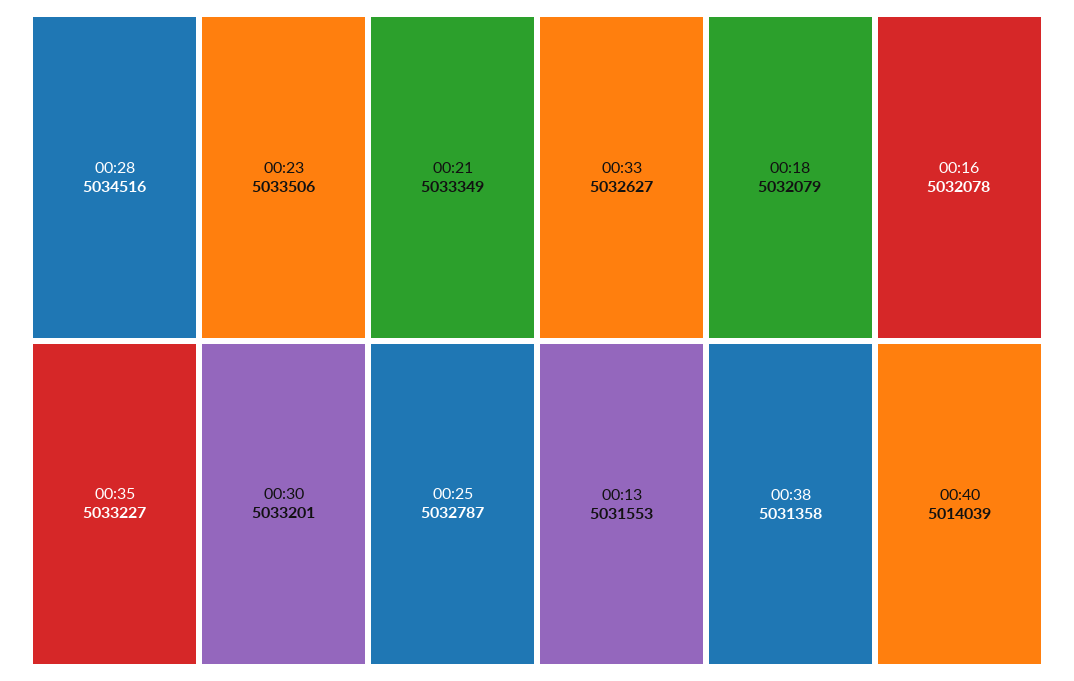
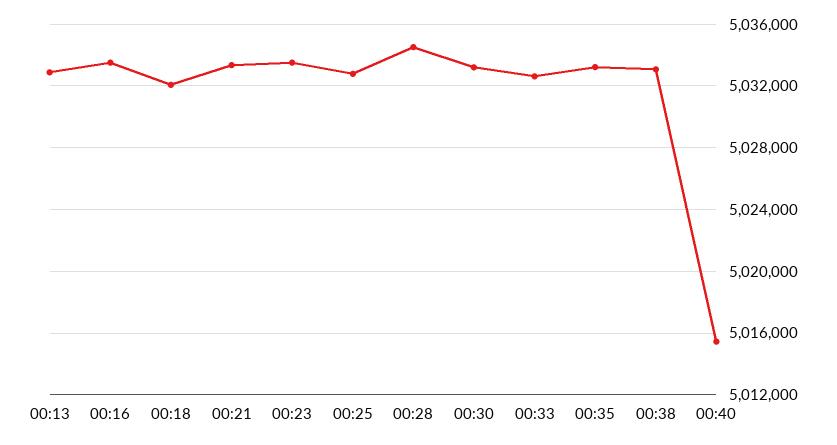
00:16: 5032078 -> 5033500
00:13: 5031553 -> 5033000
00:38: 5031358 -> 5033000
00:40: 5014039 -> 5015500

